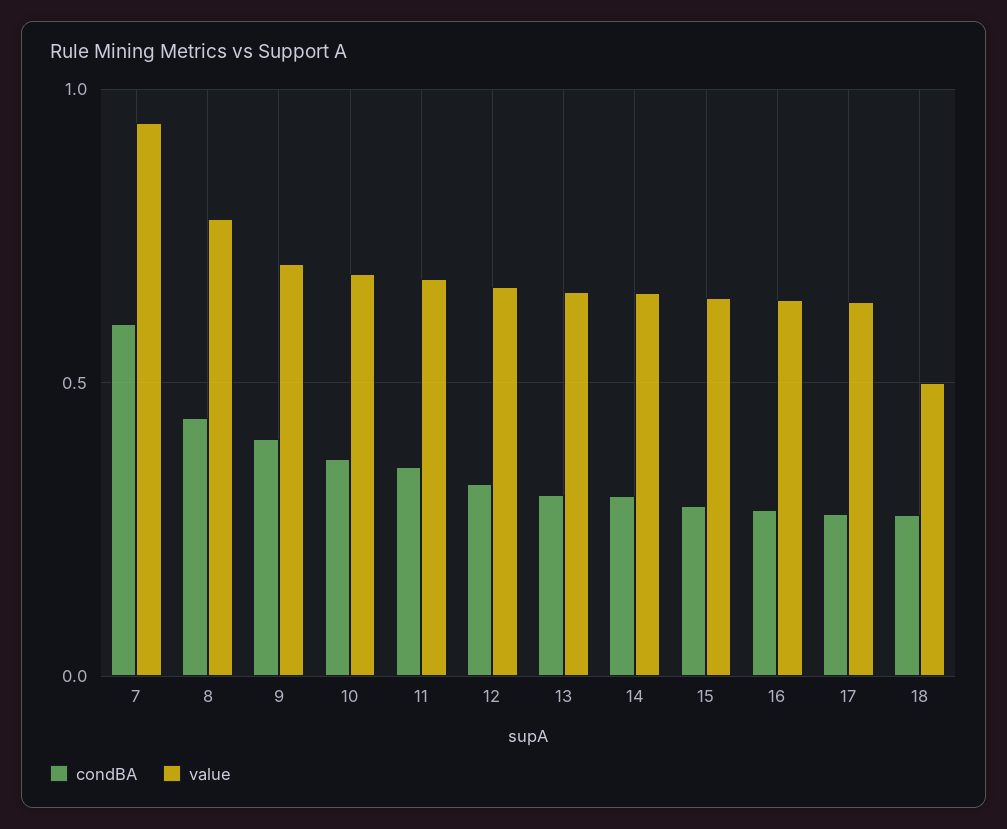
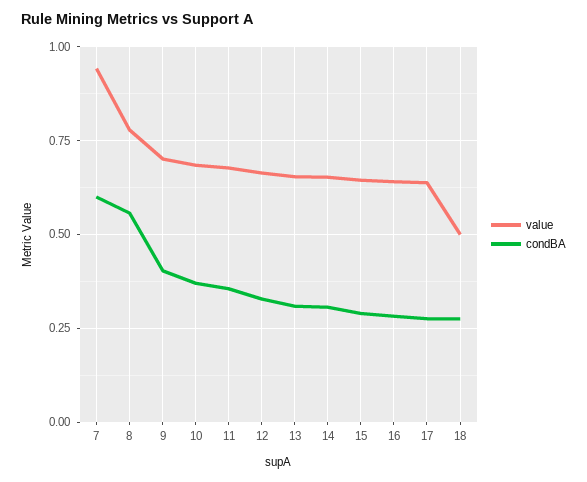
condBA, 8: 0.45 -> 0.55

